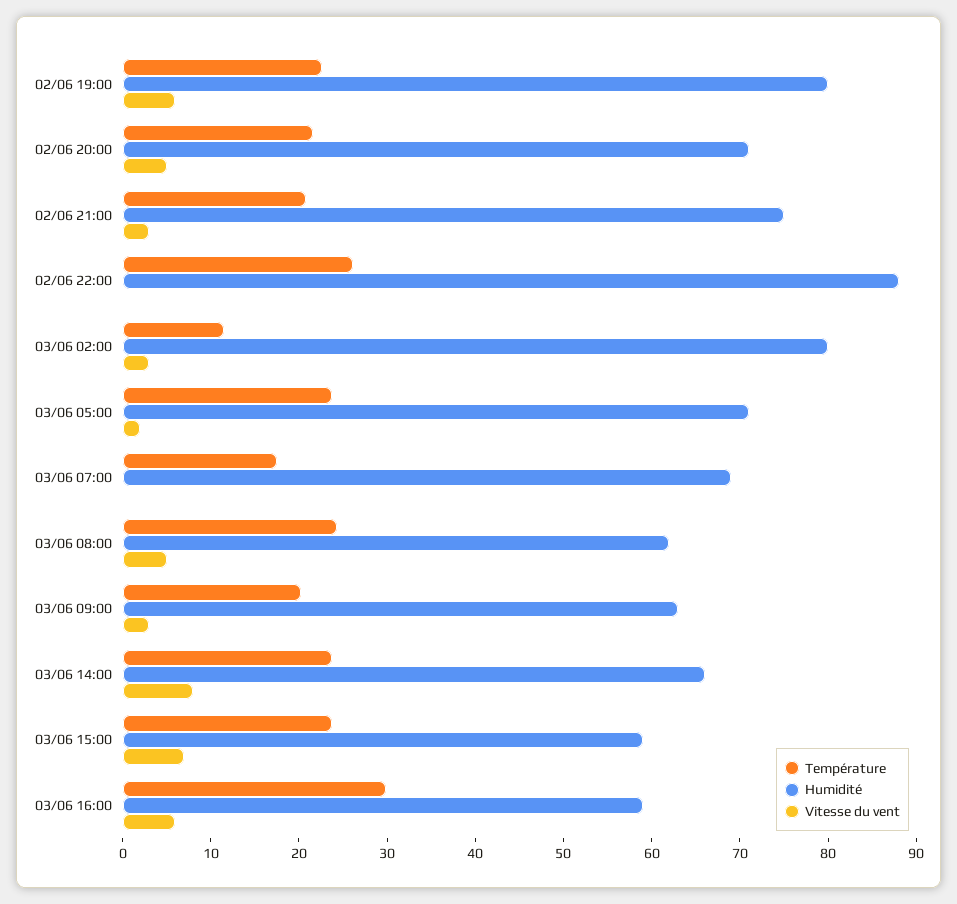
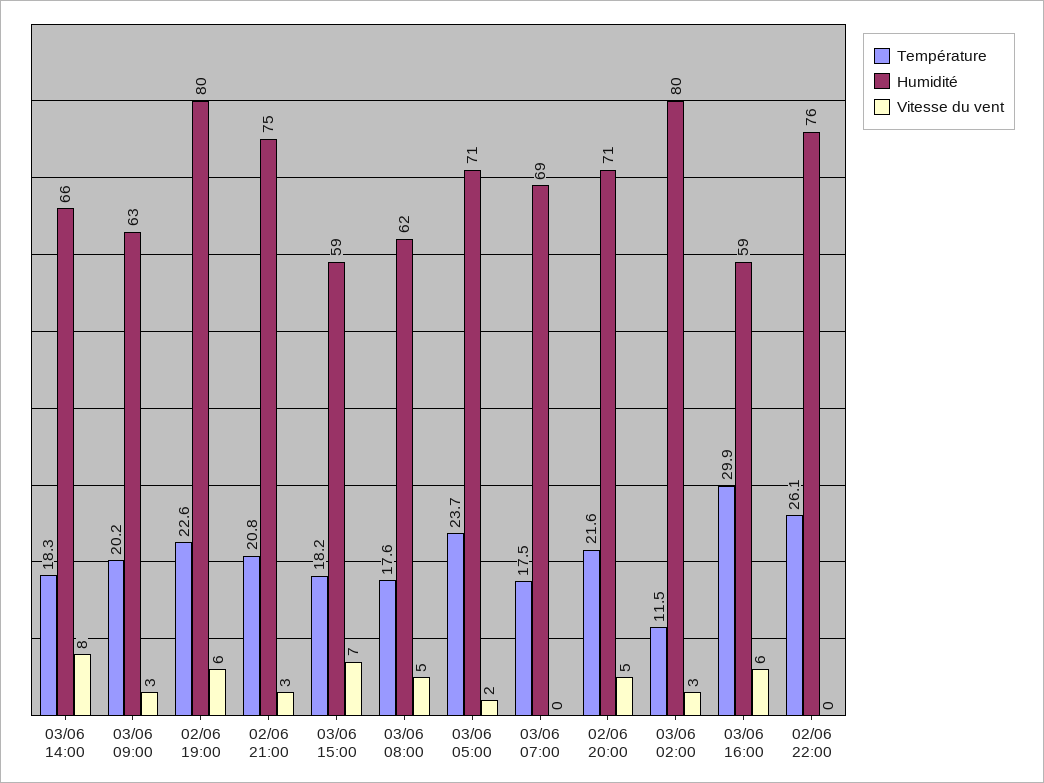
Humidité, 02/06 22:00: 88 -> 76
Température, 03/06 08:00: 24 -> 17.6
Température, 03/06 14:00: 24 -> 18.3
Température, 03/06 15:00: 24 -> 18.2

